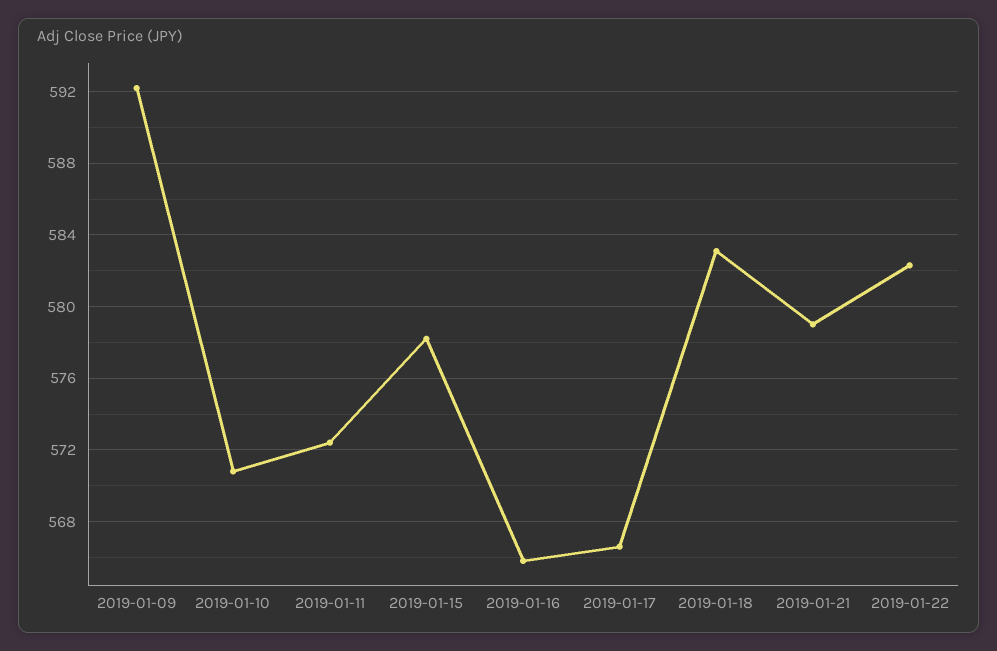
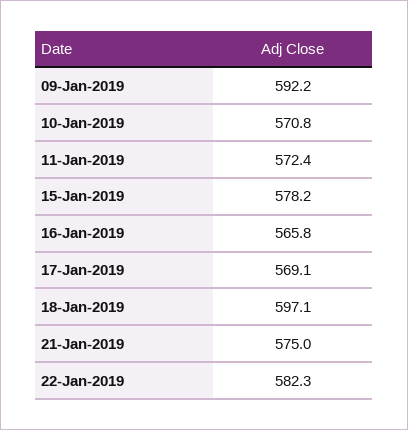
2019-01-17: 566.5 -> 569.1
2019-01-18: 583 -> 597.1
2019-01-21: 579 -> 575

